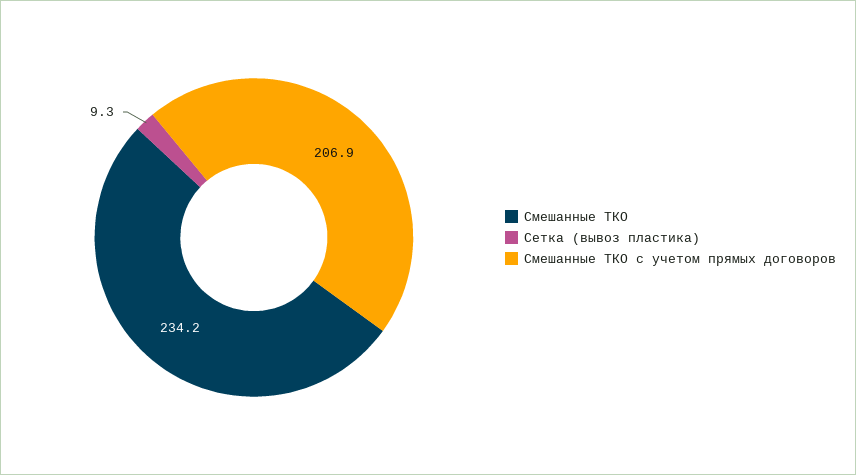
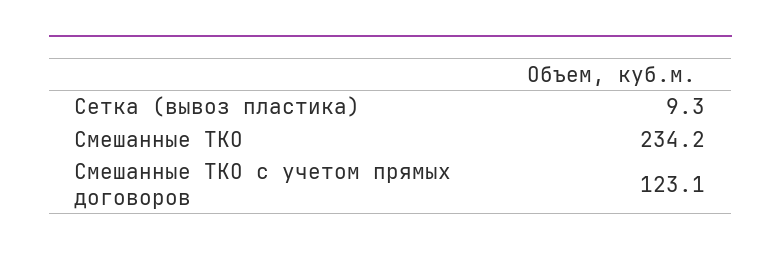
Смешанные ТКО с учетом прямых договоров: 206.9 -> 123.1

